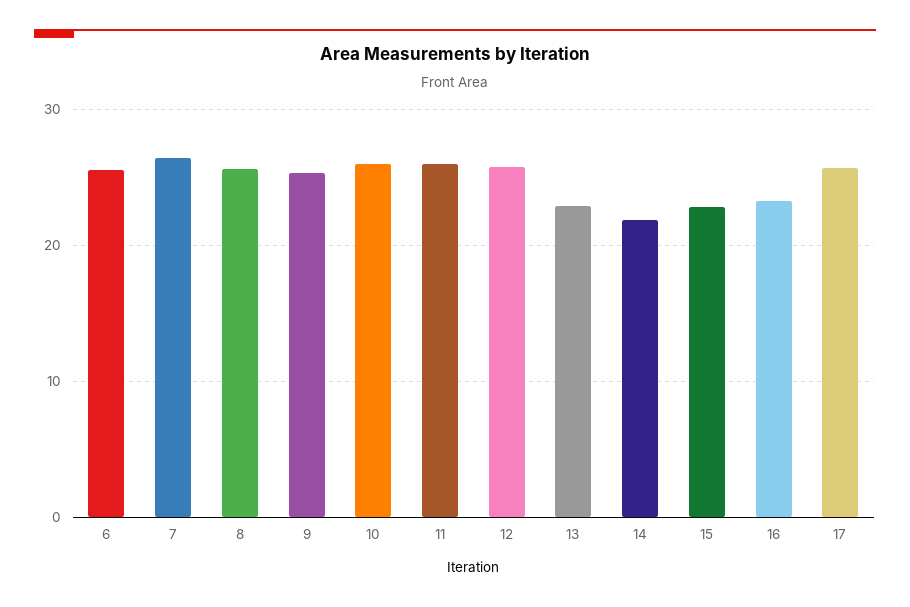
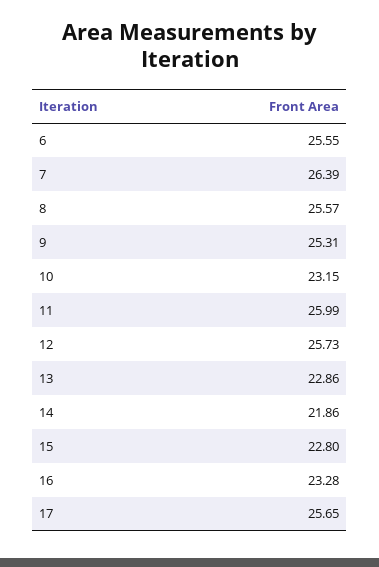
10: 26 -> 23.15

